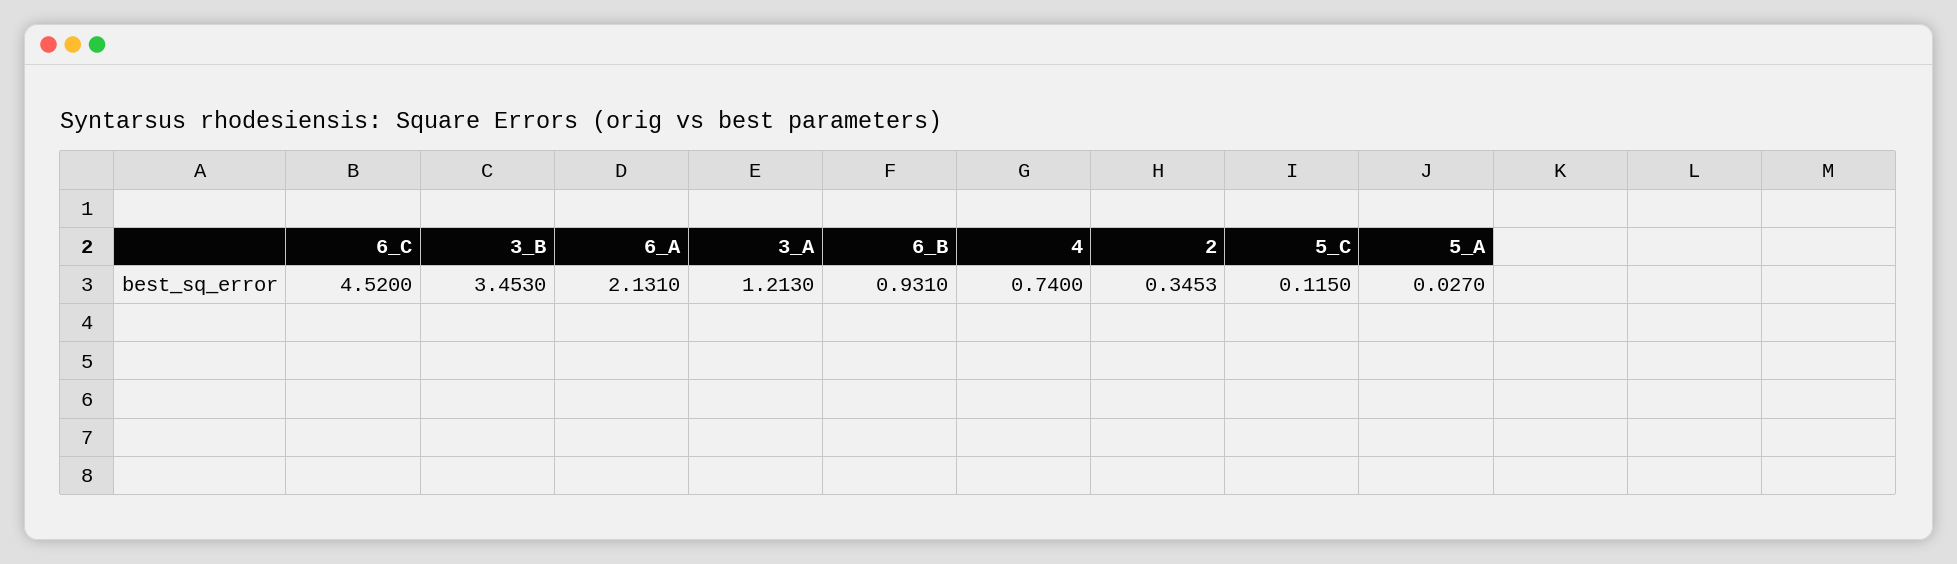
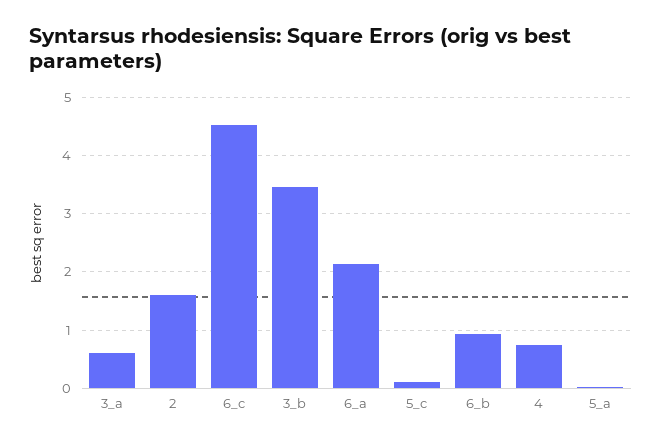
3_A: 1.213 -> 0.6
2: 0.3453 -> 1.6

